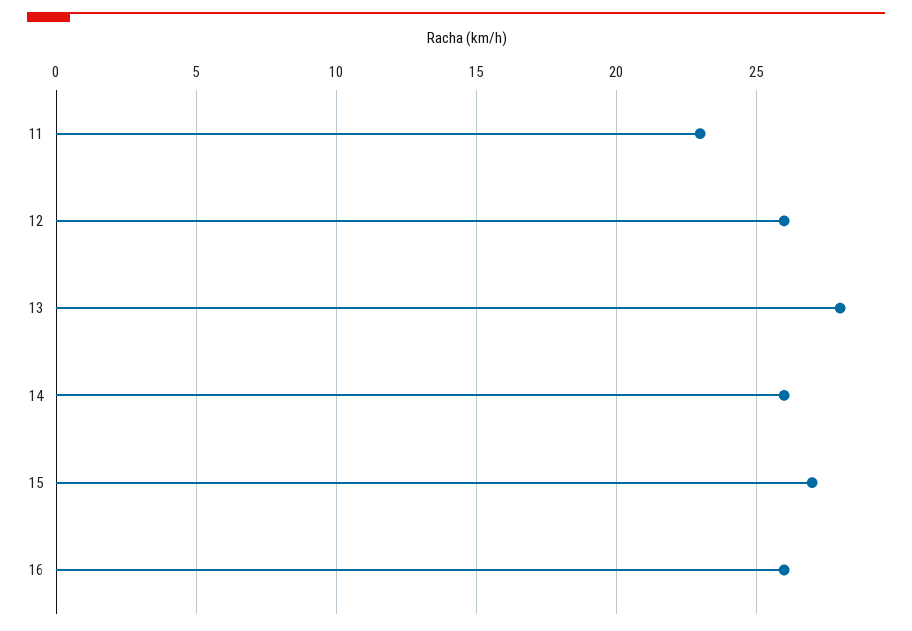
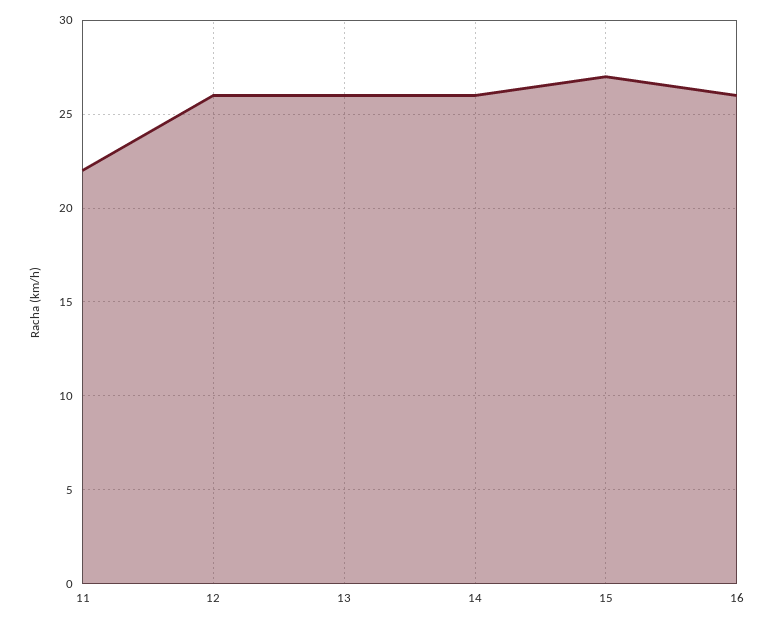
11: 23 -> 22
13: 28 -> 26

